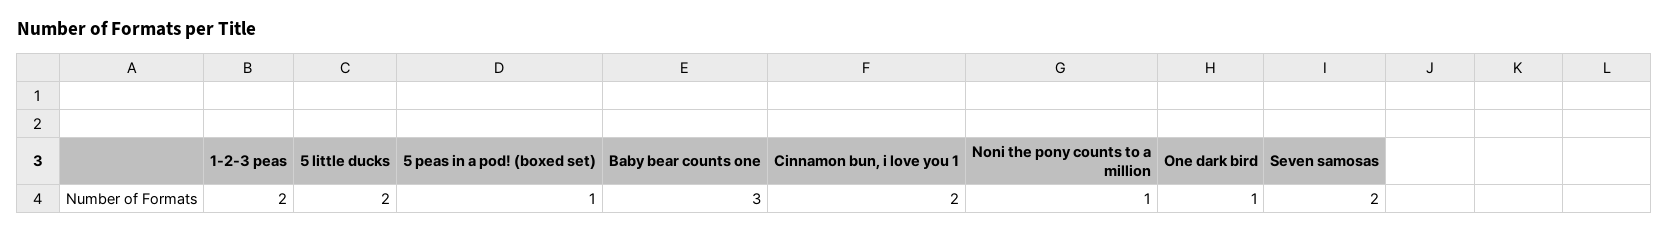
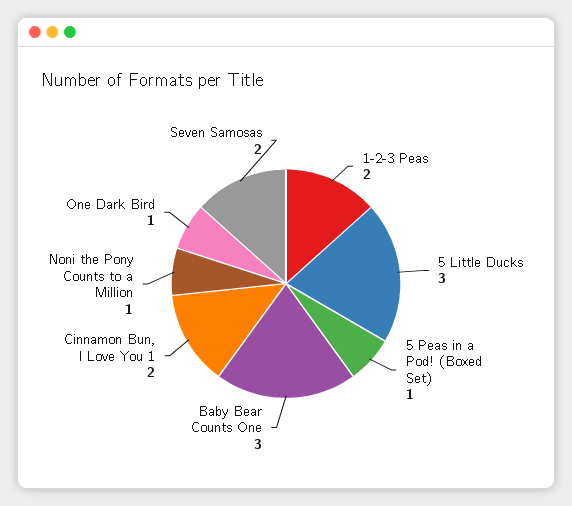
5 little ducks: 2 -> 3

